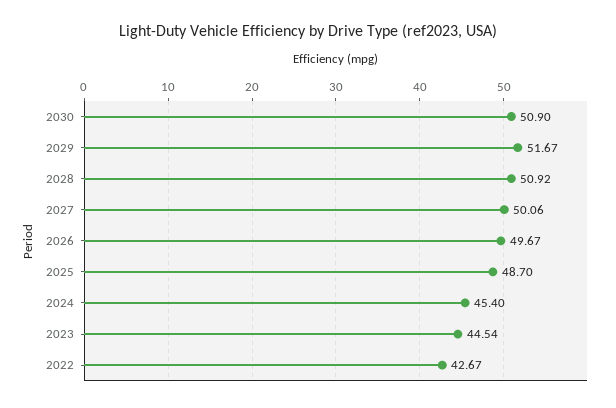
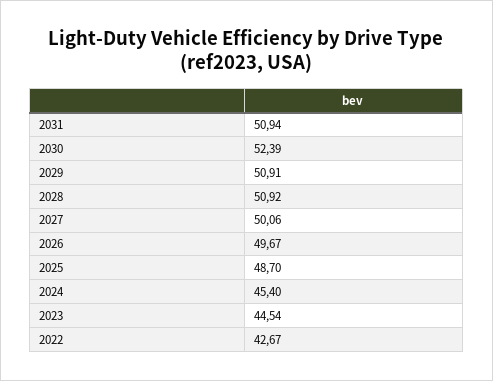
2030: 50.9 -> 52.39
2029: 51.67 -> 50.91
2031: none -> 50.94

